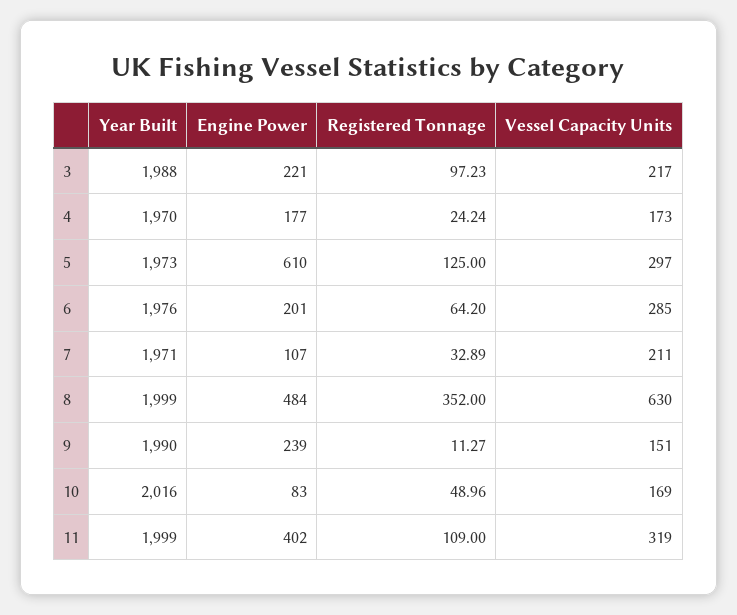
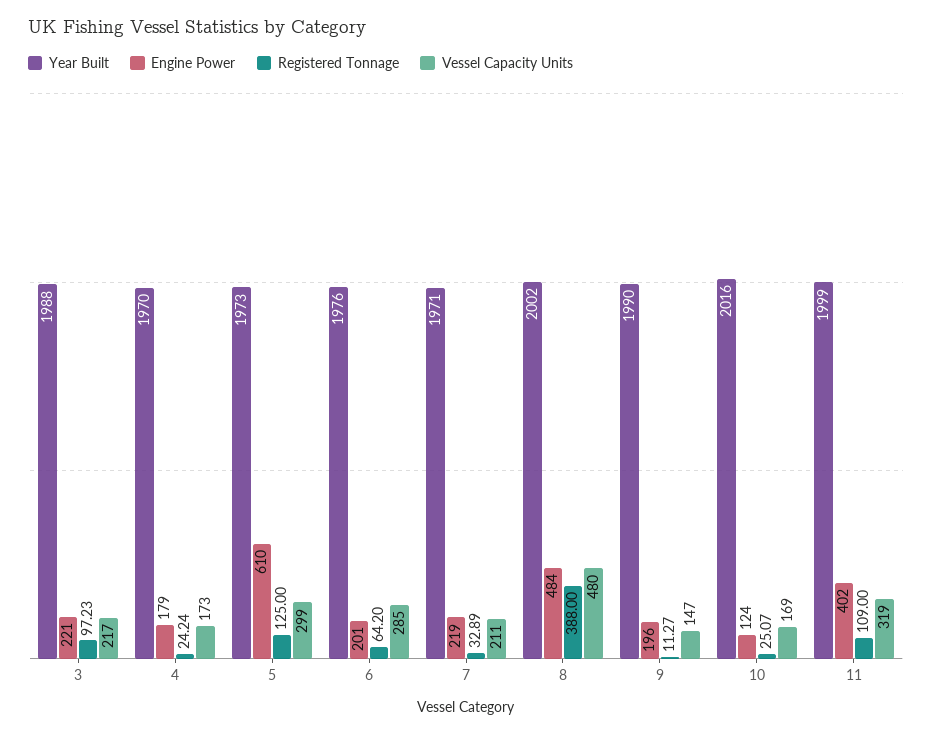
Engine Power, 4: 177 -> 179
Vessel Capacity Units, 5: 297 -> 299
Engine Power, 7: 107 -> 219
Year Built, 8: 1999 -> 2002
Registered Tonnage, 8: 352 -> 388
Vessel Capacity Units, 8: 630 -> 480
Engine Power, 9: 239 -> 196
Vessel Capacity Units, 9: 151 -> 147
Engine Power, 10: 83 -> 124
Registered Tonnage, 10: 48.96 -> 25.07

